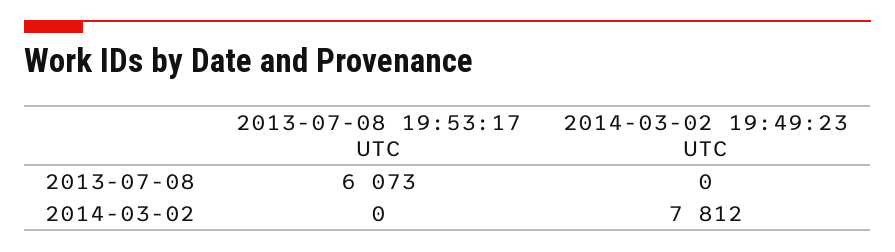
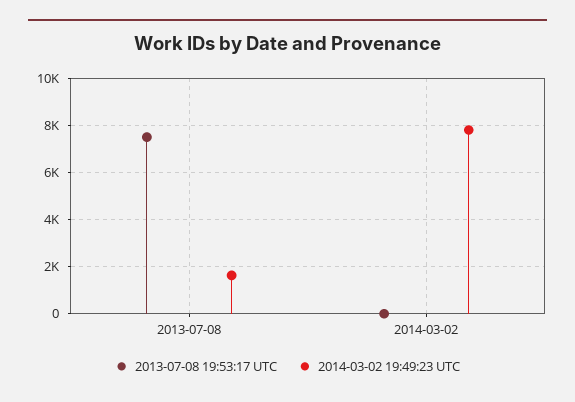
2013-07-08 19:53:17 UTC, 2013-07-08: 6073 -> 7500
2014-03-02 19:49:23 UTC, 2013-07-08: 0 -> 1500

